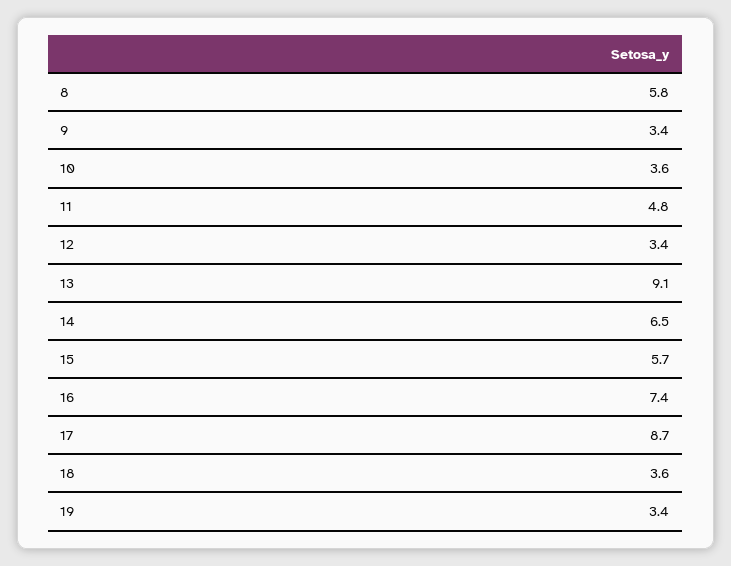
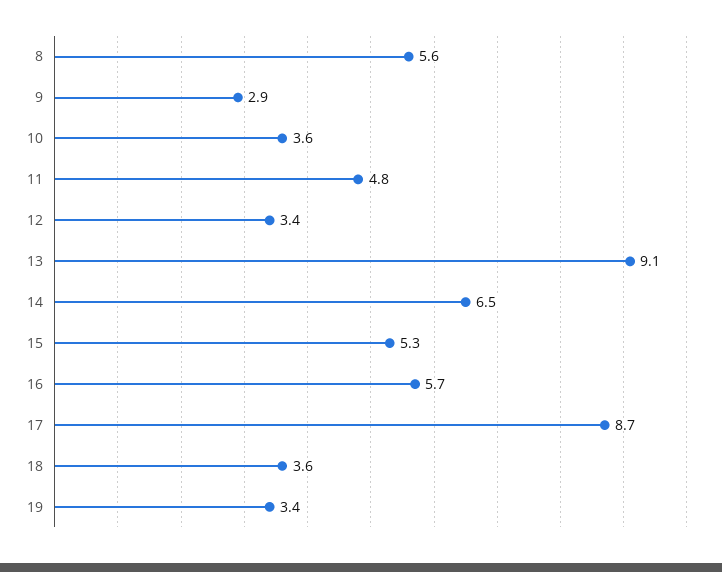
8: 5.8 -> 5.6
9: 3.4 -> 2.9
15: 5.7 -> 5.3
16: 7.4 -> 5.7

